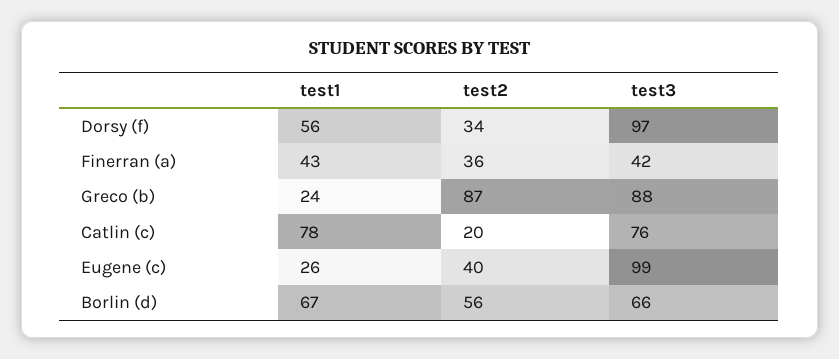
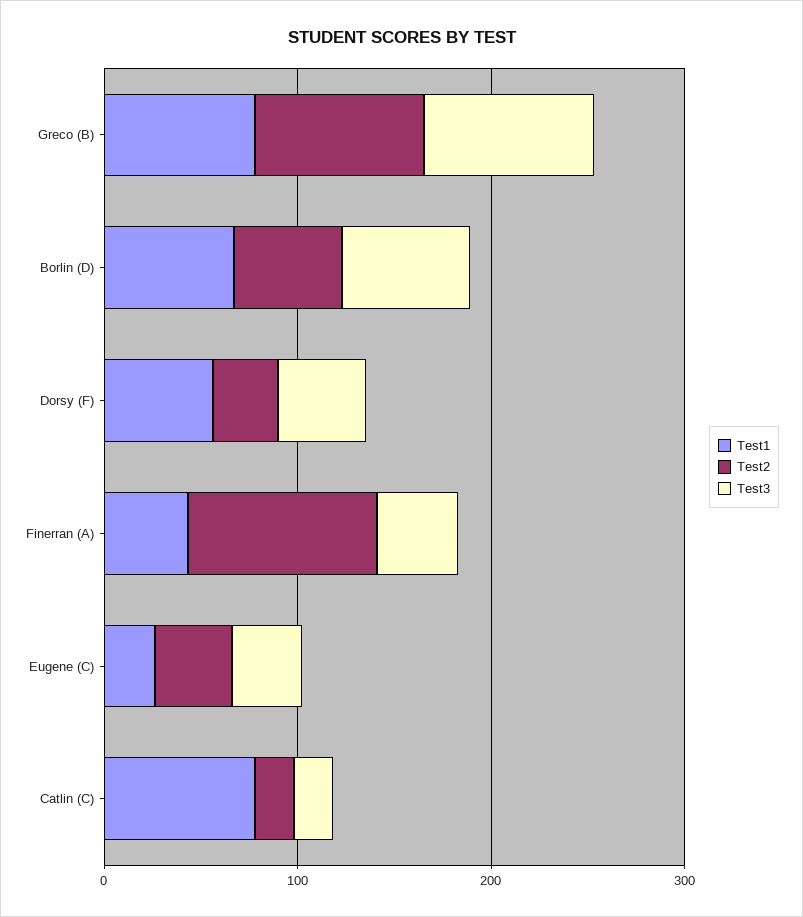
test3, Dorsy (f): 97 -> 40
test2, Finerran (a): 36 -> 100
test1, Greco (b): 24 -> 80
test3, Catlin (c): 76 -> 20
test3, Eugene (c): 99 -> 40

